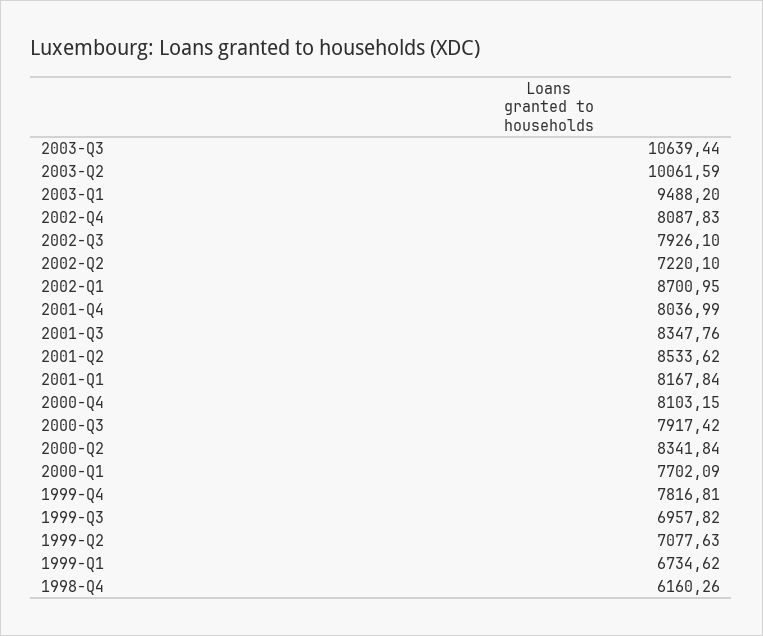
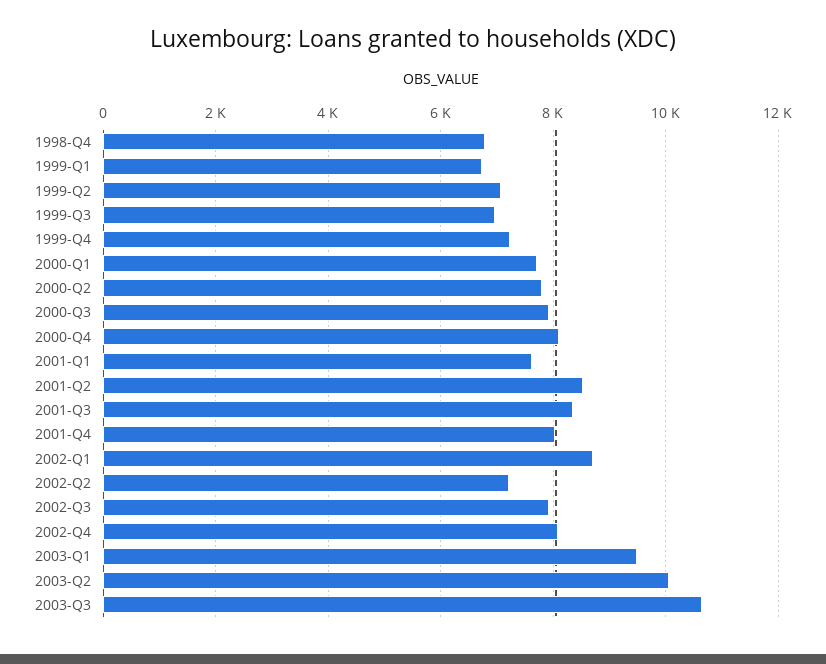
2001-Q1: 8167.84 -> 7600
2000-Q2: 8341.84 -> 7800
1999-Q4: 7816.81 -> 7200
1998-Q4: 6160.26 -> 6800

